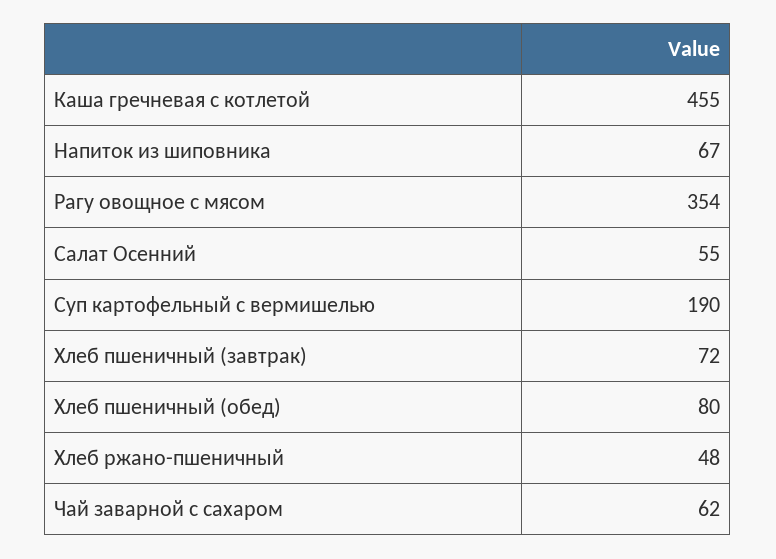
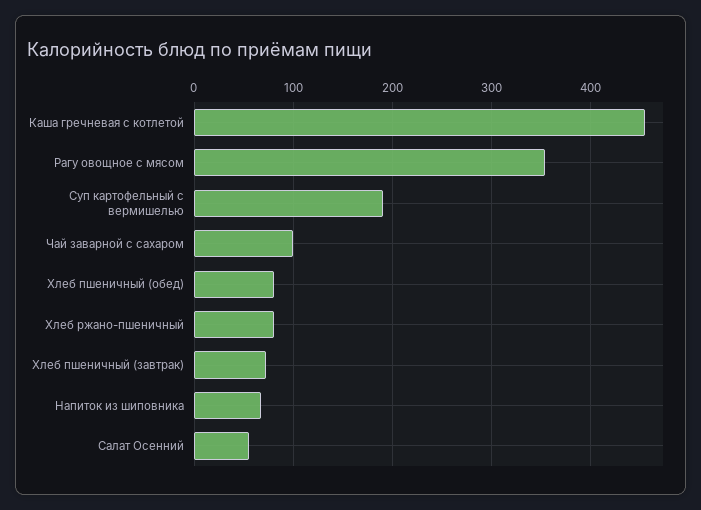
Хлеб ржано-пшеничный: 48 -> 80
Чай заварной с сахаром: 62 -> 100

